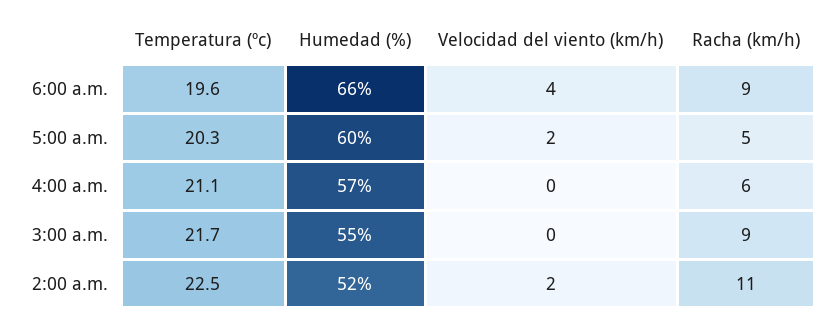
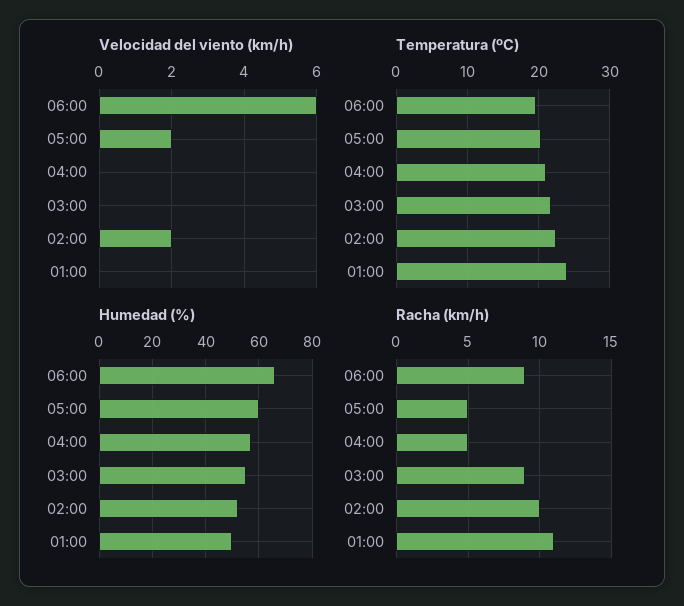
Velocidad del viento (km/h), 6:00 a.m.: 4 -> 6
Racha (km/h), 4:00 a.m.: 6 -> 5
Racha (km/h), 2:00 a.m.: 11 -> 10
Velocidad del viento (km/h), 01:00: none -> 0
Temperatura (ºc), 01:00: none -> 24
Humedad (%), 01:00: none -> 50
Racha (km/h), 01:00: none -> 11

